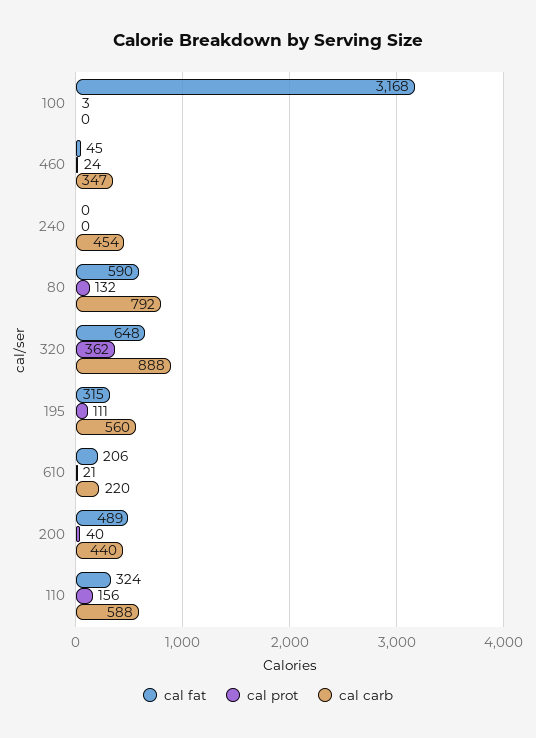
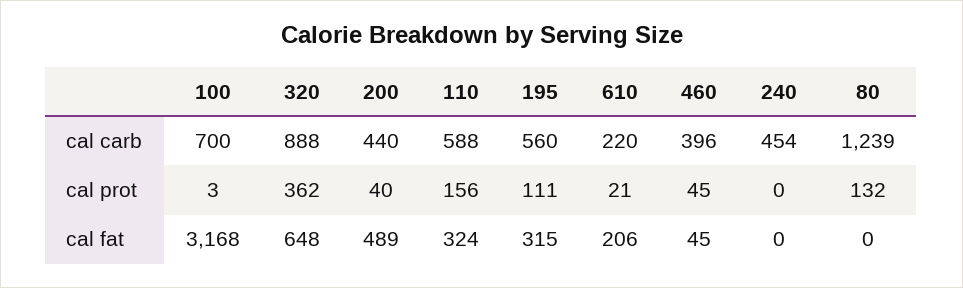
cal carb, 100: 0 -> 700
cal prot, 460: 24 -> 45
cal carb, 460: 347 -> 396
cal fat, 80: 590 -> 0
cal carb, 80: 792 -> 1239

